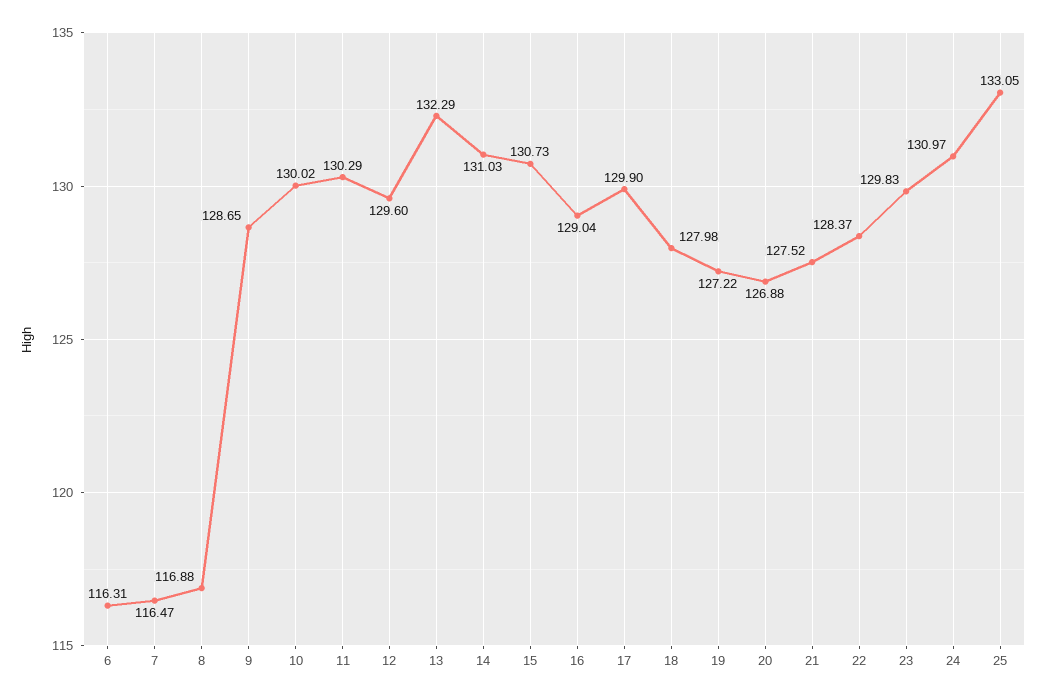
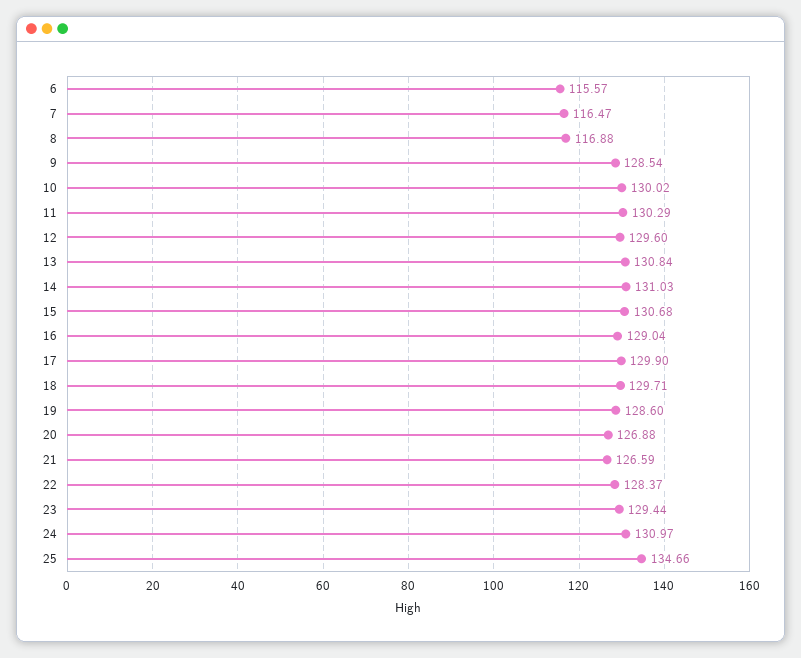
6: 116.31 -> 115.57
9: 128.65 -> 128.54
13: 132.29 -> 130.84
15: 130.73 -> 130.68
18: 127.98 -> 129.71
19: 127.22 -> 128.6
21: 127.52 -> 126.59
23: 129.83 -> 129.44
25: 133.05 -> 134.66

